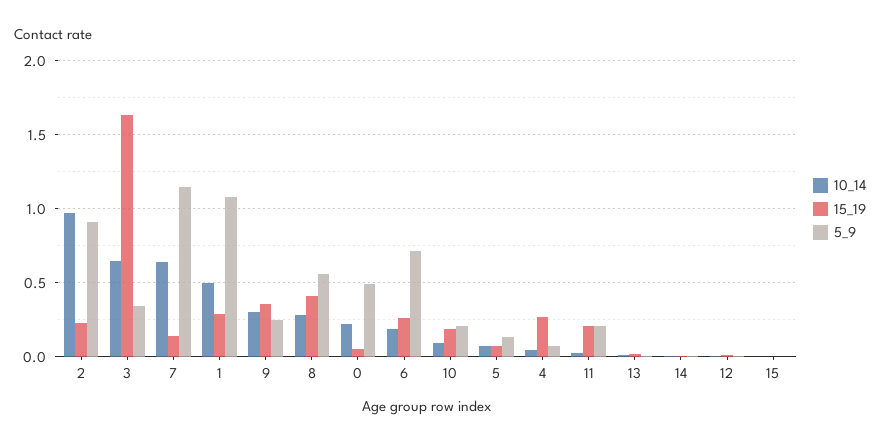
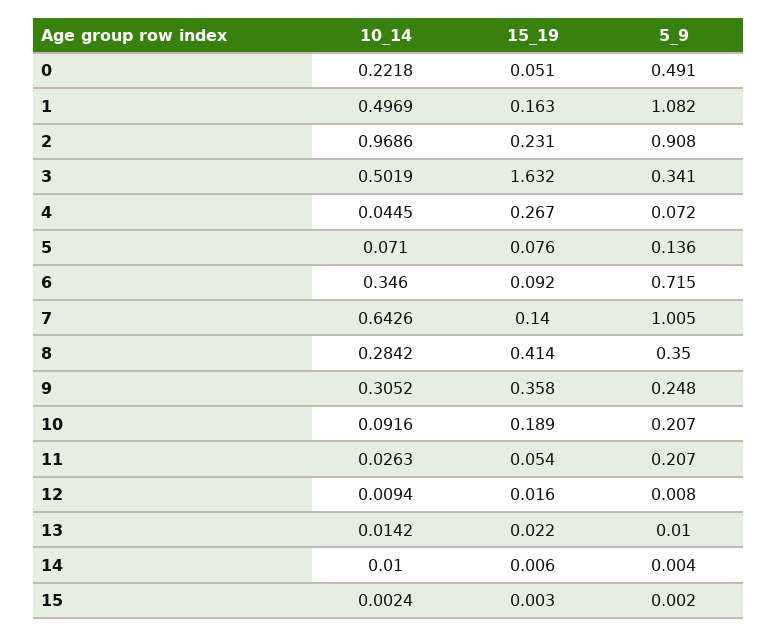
10_14, 3: 0.65 -> 0.5019
5_9, 7: 1.15 -> 1.005
15_19, 1: 0.3 -> 0.163
5_9, 8: 0.55 -> 0.35
10_14, 6: 0.2 -> 0.346
15_19, 6: 0.25 -> 0.092
15_19, 11: 0.2 -> 0.054

